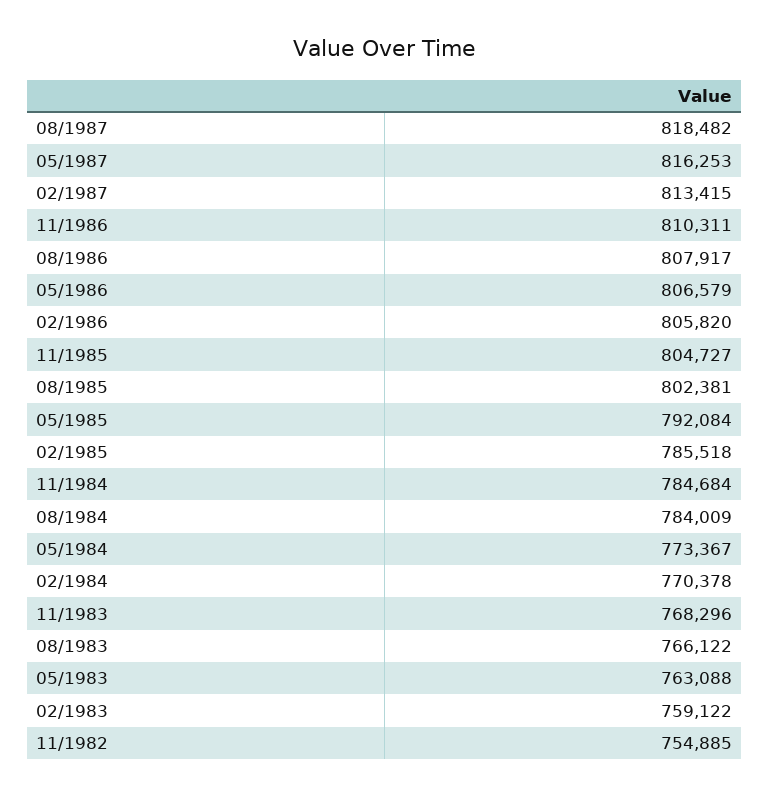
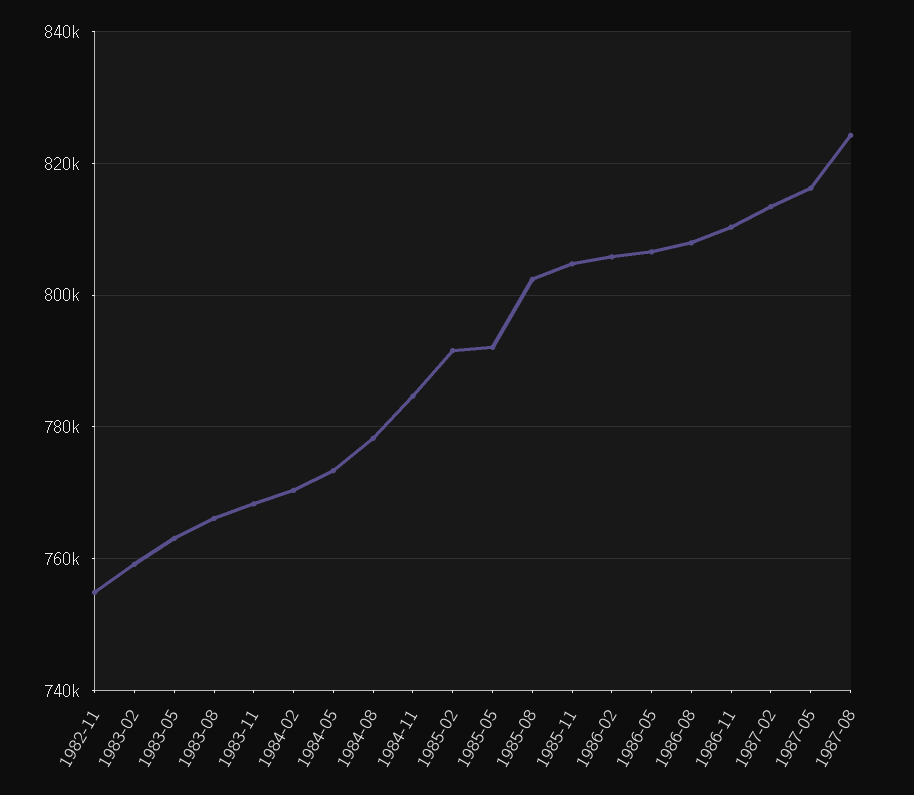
08/1987: 818482 -> 824000
02/1985: 785518 -> 792000
08/1984: 784009 -> 778000

